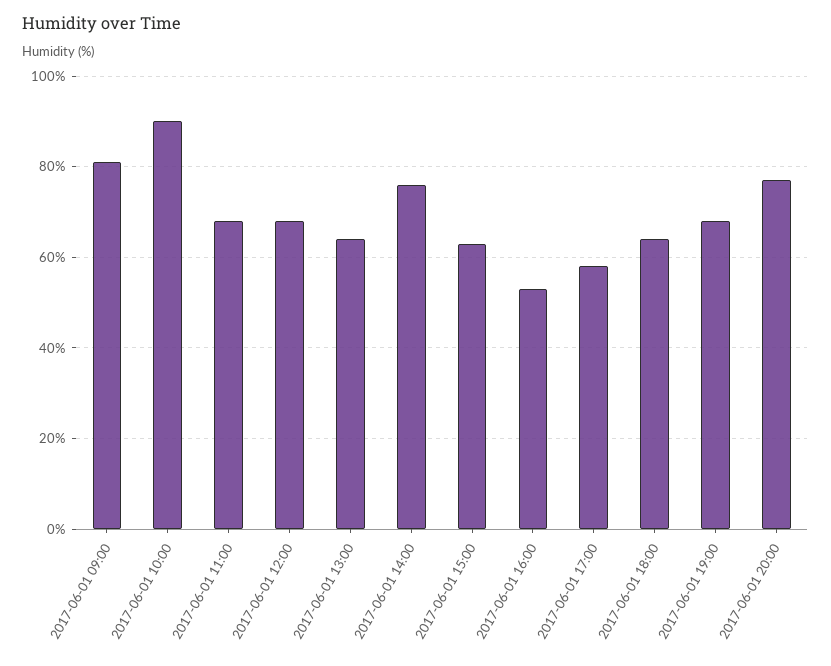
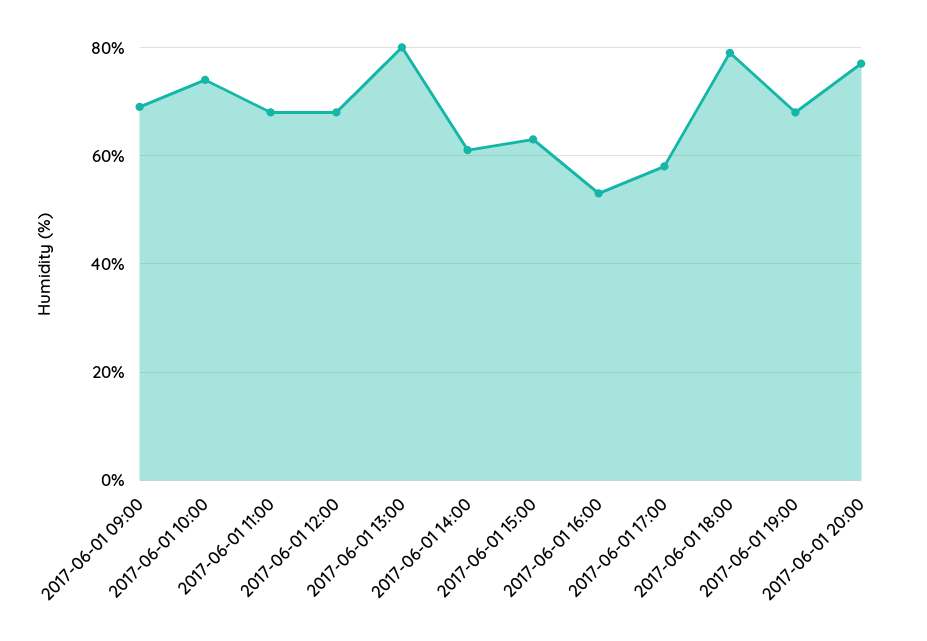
2017-06-01 09:00: 80 -> 70
2017-06-01 10:00: 90 -> 75
2017-06-01 13:00: 65 -> 80
2017-06-01 14:00: 75 -> 60
2017-06-01 18:00: 65 -> 80

